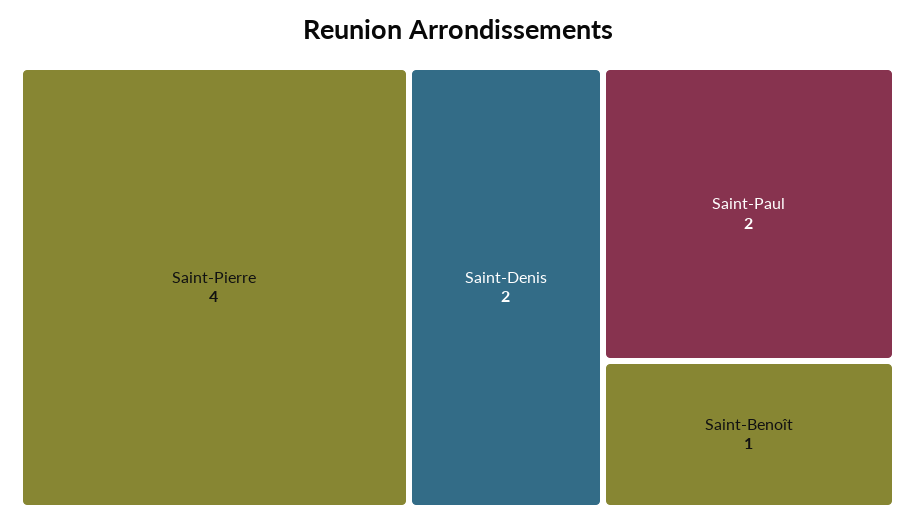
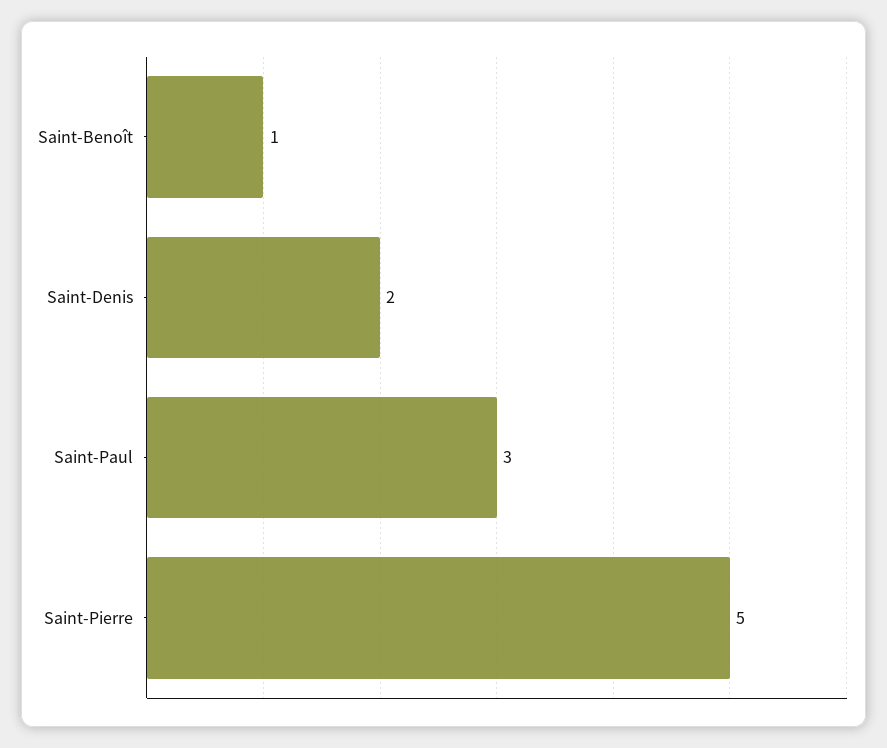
Saint-Pierre: 4 -> 5
Saint-Paul: 2 -> 3

